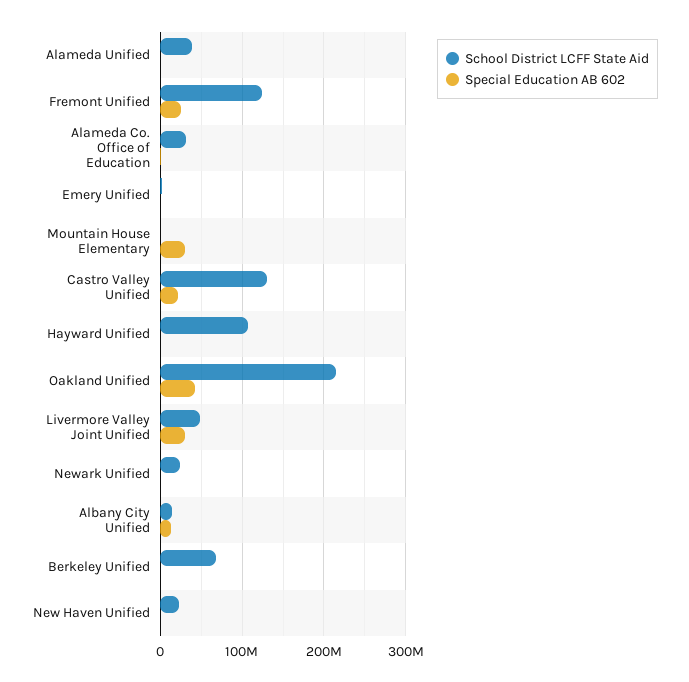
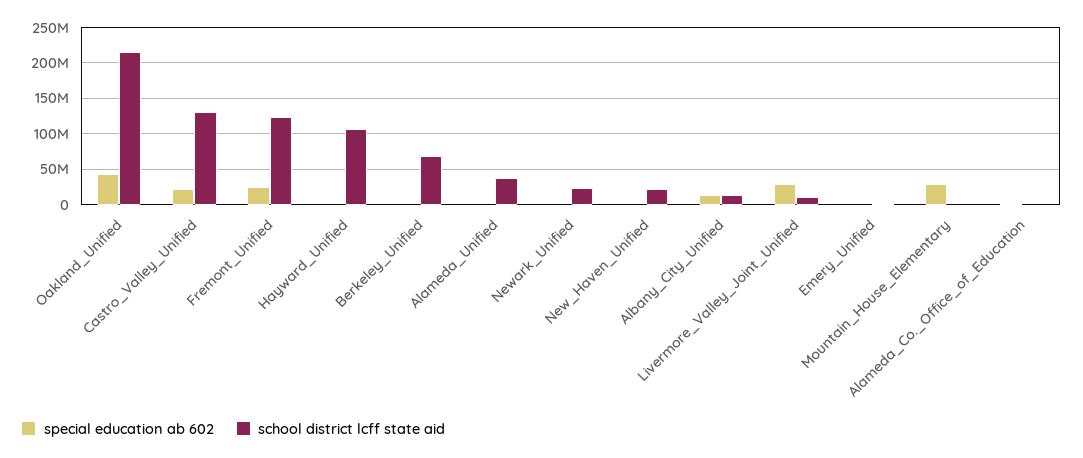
School District LCFF State Aid, Alameda Co. Office of Education: 30000000 -> 0
School District LCFF State Aid, Livermore Valley Joint Unified: 50000000 -> 10000000

